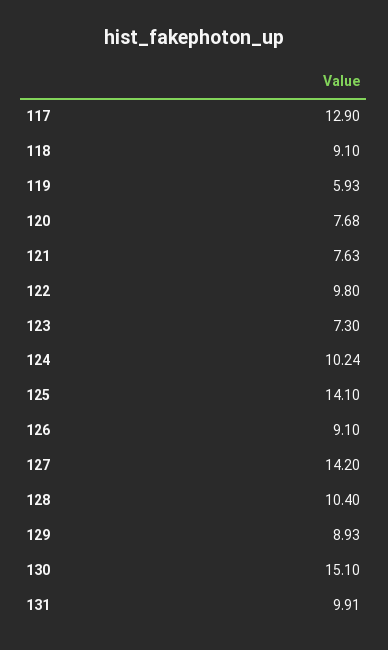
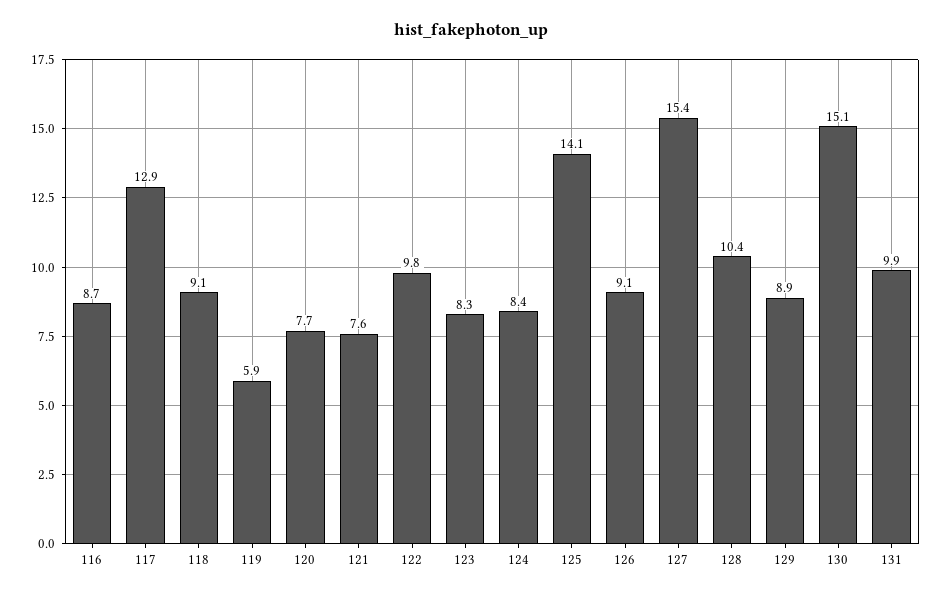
123: 7.3 -> 8.3
124: 10.24 -> 8.4
127: 14.2 -> 15.4
116: none -> 8.7

